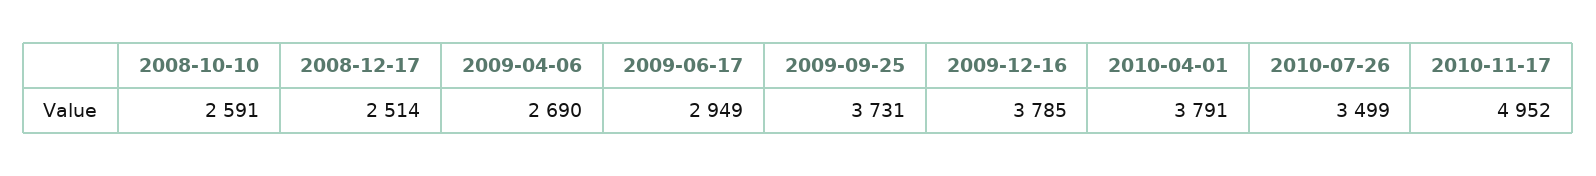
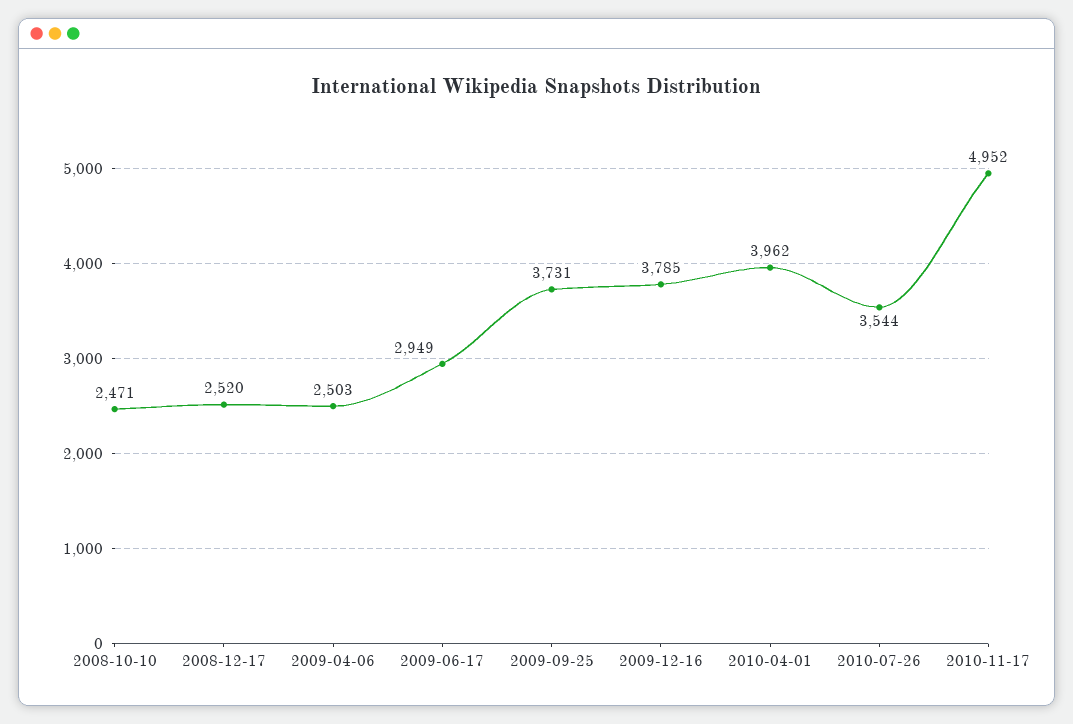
2008-10-10: 2591 -> 2471
2008-12-17: 2514 -> 2520
2009-04-06: 2690 -> 2503
2010-04-01: 3791 -> 3962
2010-07-26: 3499 -> 3544

